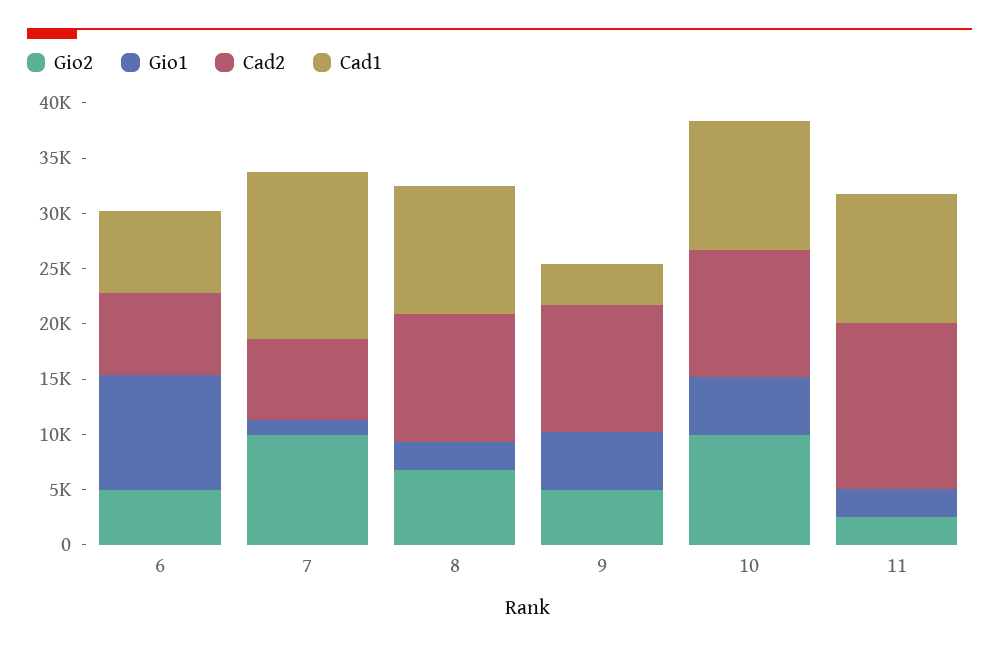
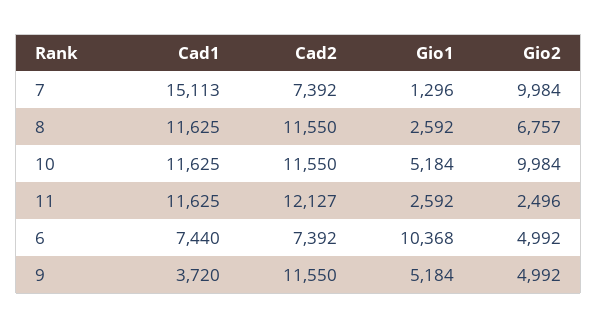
Cad2, 11: 15000 -> 12127

